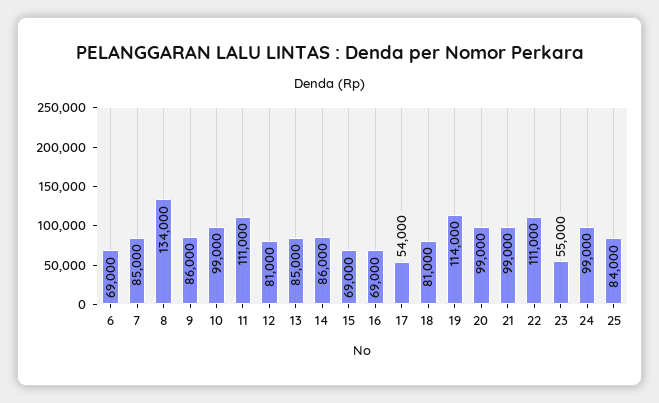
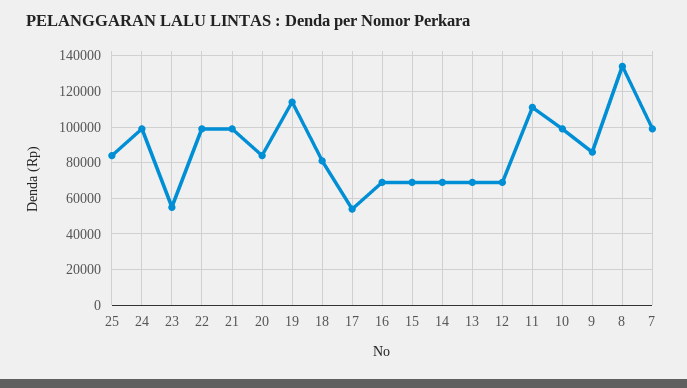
6: 69000 -> none
7: 85000 -> 100000
12: 81000 -> 70000
13: 85000 -> 70000
14: 86000 -> 70000
20: 99000 -> 85000
22: 111000 -> 100000

